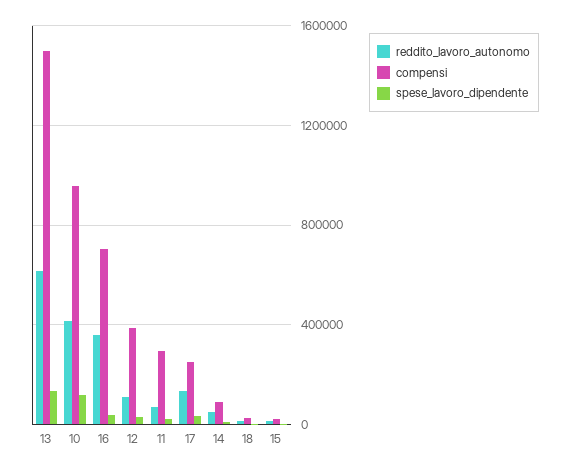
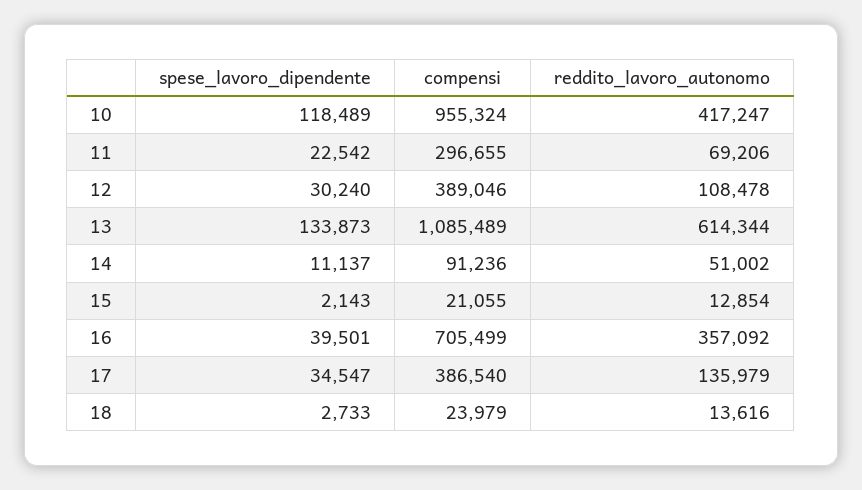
compensi, 13: 1500000 -> 1085489
compensi, 17: 250000 -> 386540

